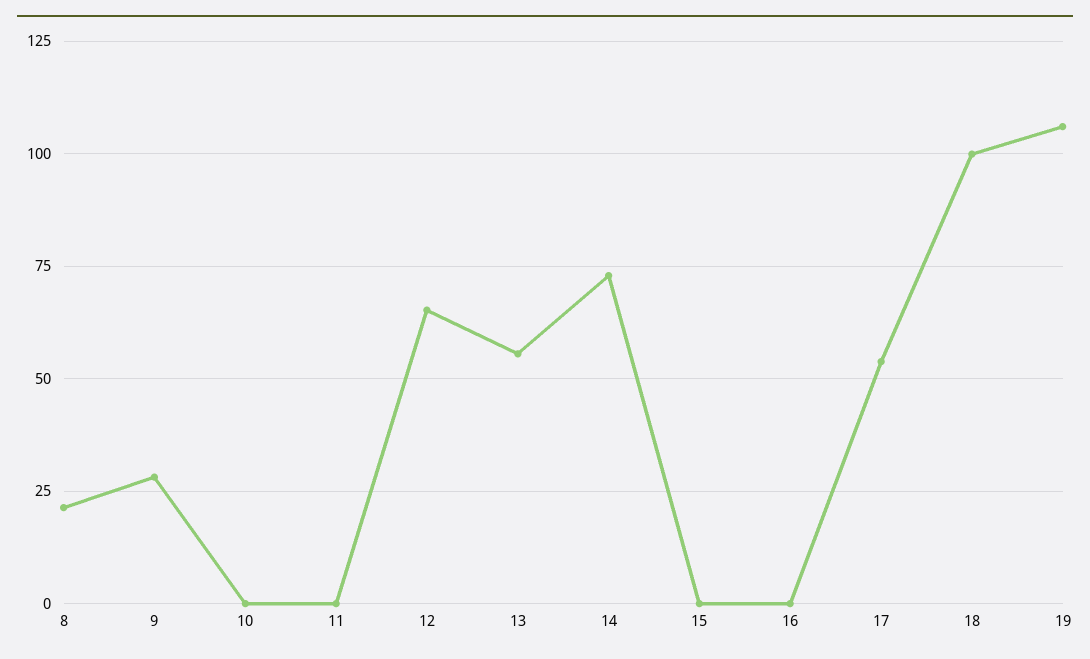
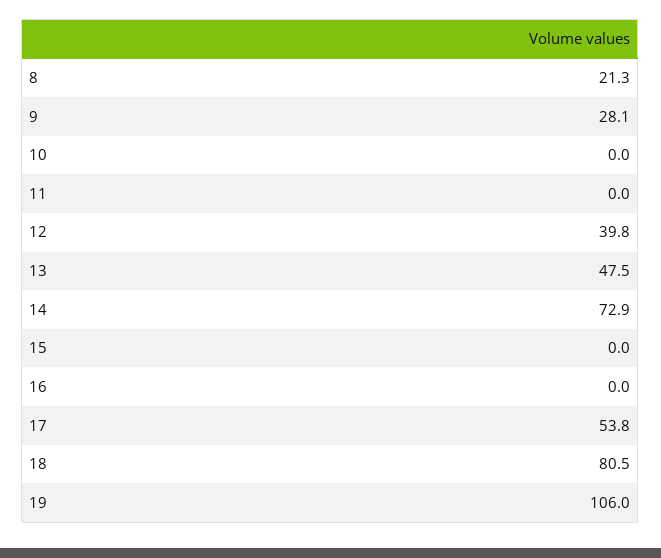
12: 65 -> 39.8
13: 55 -> 47.5
18: 100 -> 80.5

